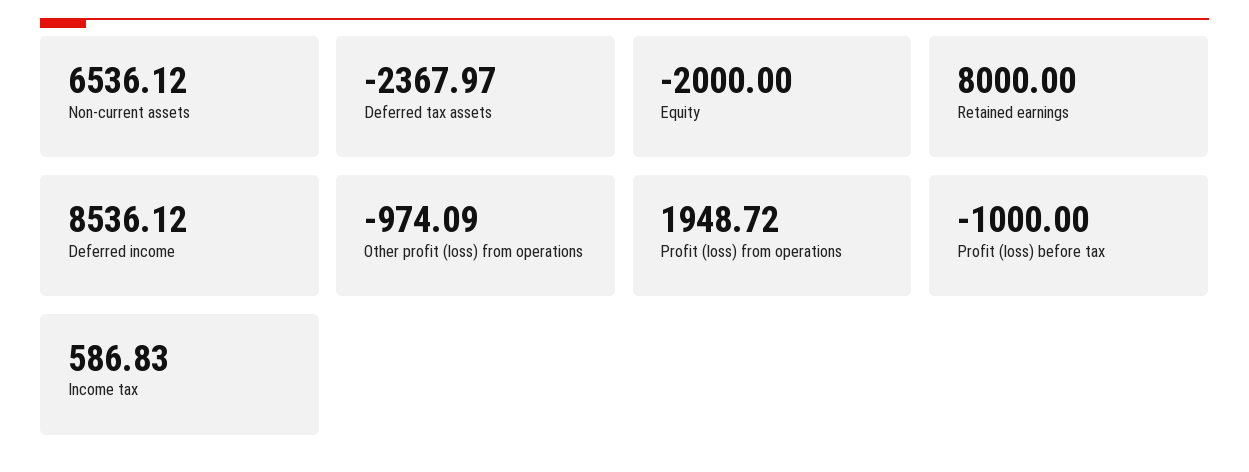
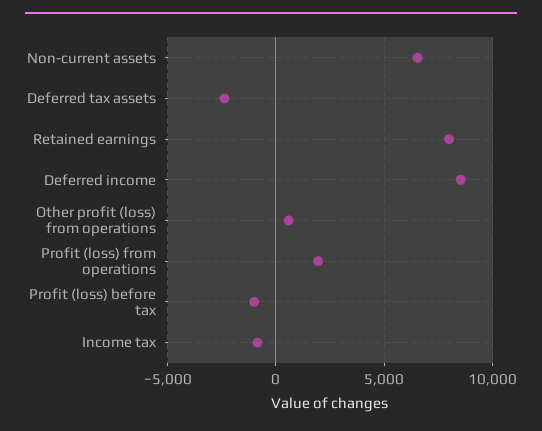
Equity: -2000 -> none
Other profit (loss) from operations: -974.09 -> 500
Income tax: 586.83 -> -1000

